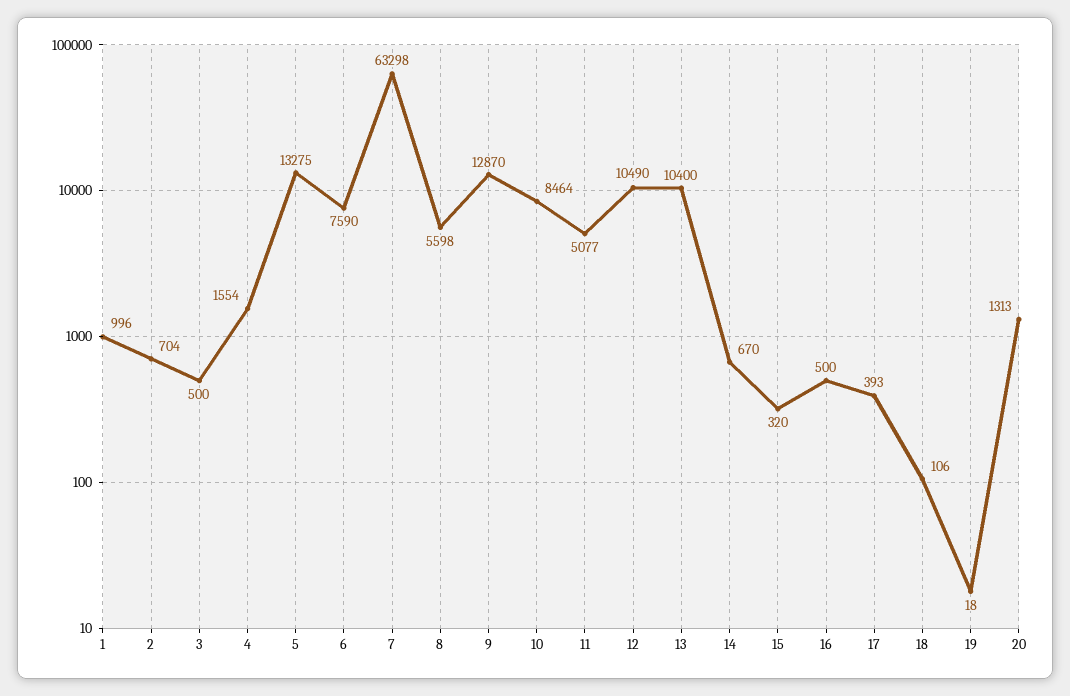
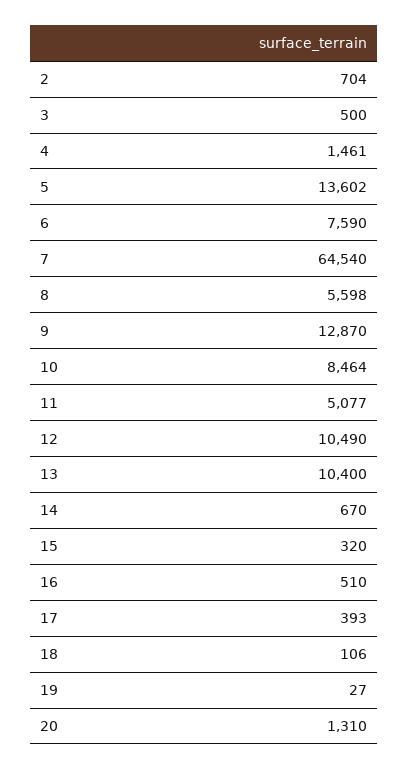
1: 996 -> none
4: 1554 -> 1461
5: 13275 -> 13602
7: 63298 -> 64540
16: 500 -> 510
19: 18 -> 27
20: 1313 -> 1310

